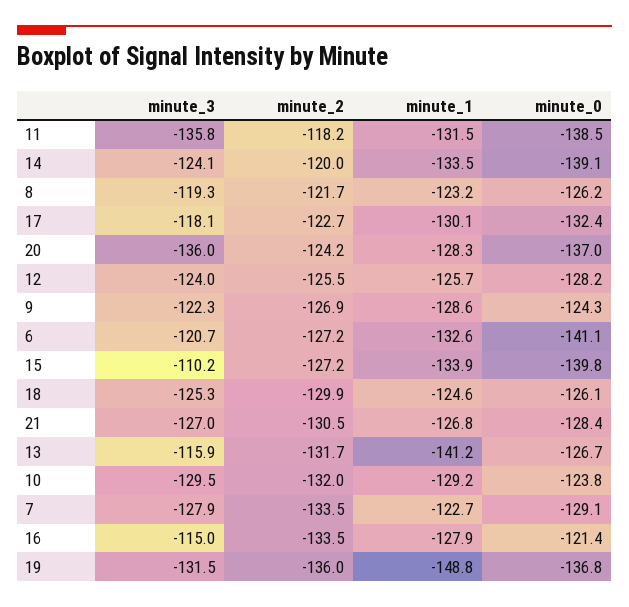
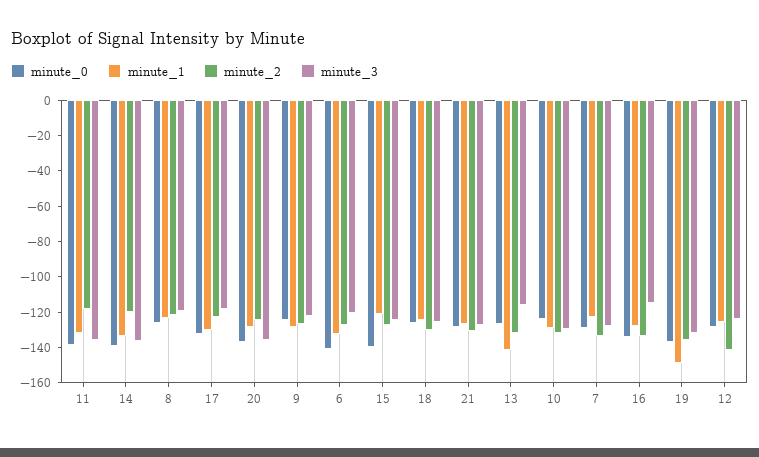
minute_3, 14: -124.1 -> -135
minute_2, 12: -125.5 -> -140
minute_3, 15: -110.2 -> -125
minute_1, 15: -133.9 -> -120
minute_0, 16: -121.4 -> -135

